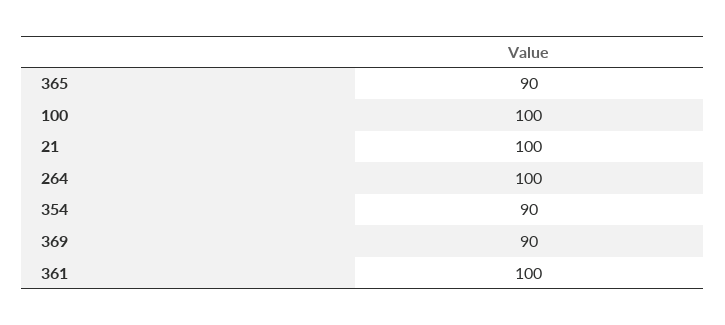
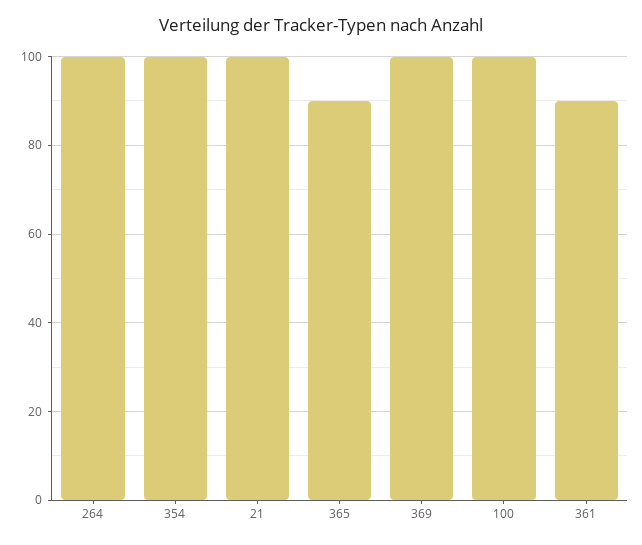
354: 90 -> 100
369: 90 -> 100
361: 100 -> 90

